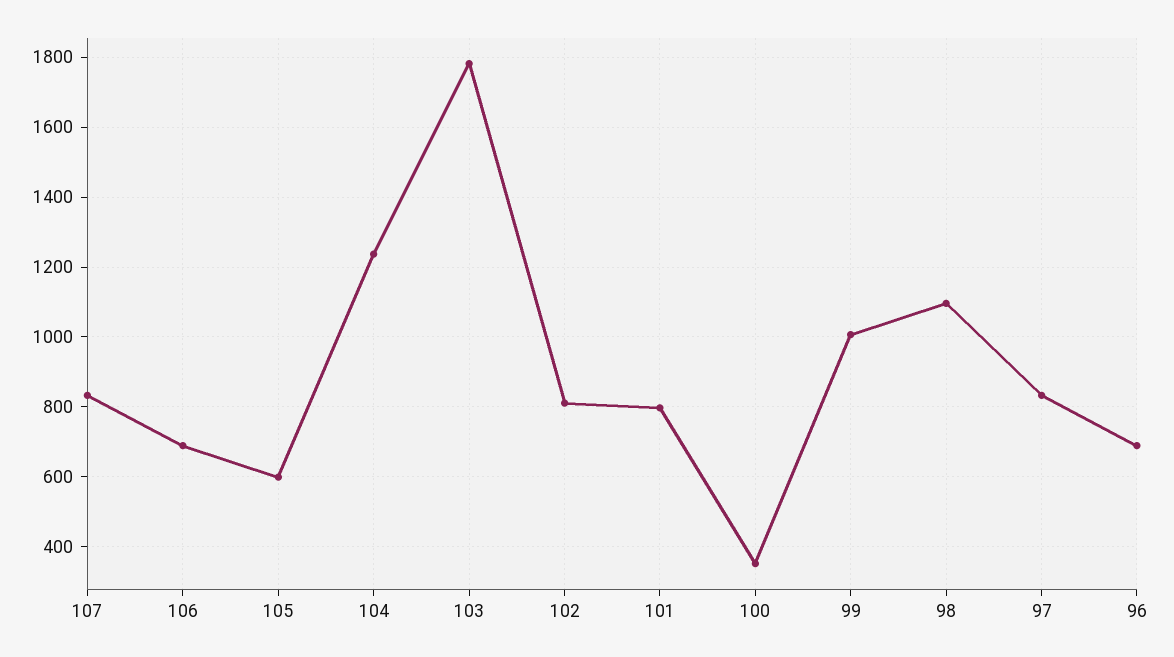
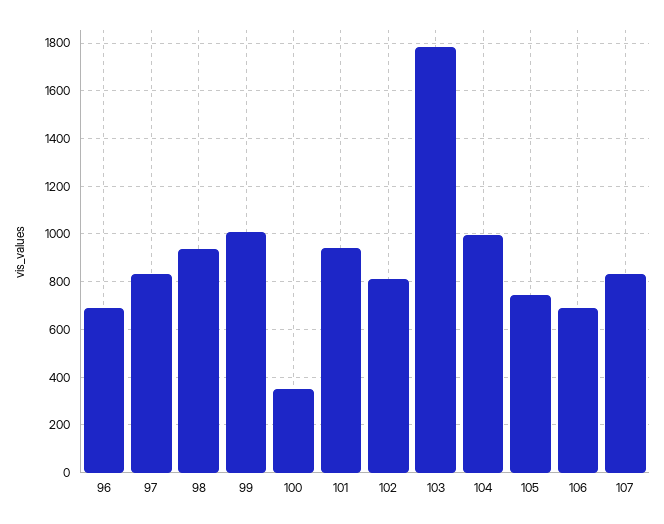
105: 600 -> 750
104: 1240 -> 1000
101: 800 -> 950
98: 1100 -> 950

